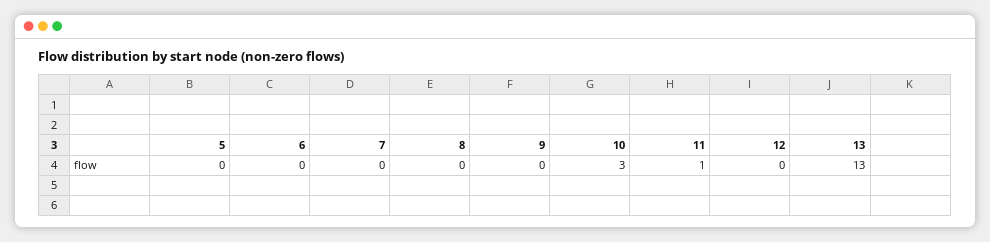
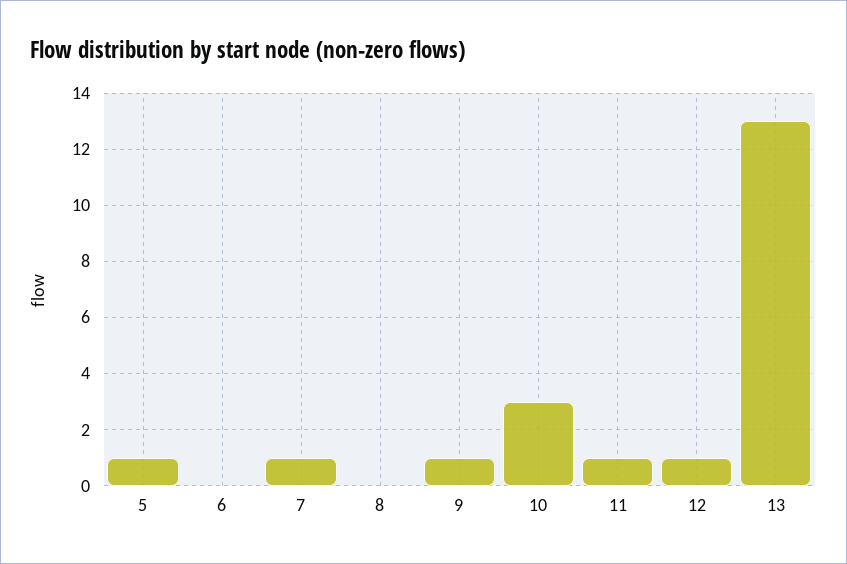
5: 0 -> 1
7: 0 -> 1
9: 0 -> 1
12: 0 -> 1

